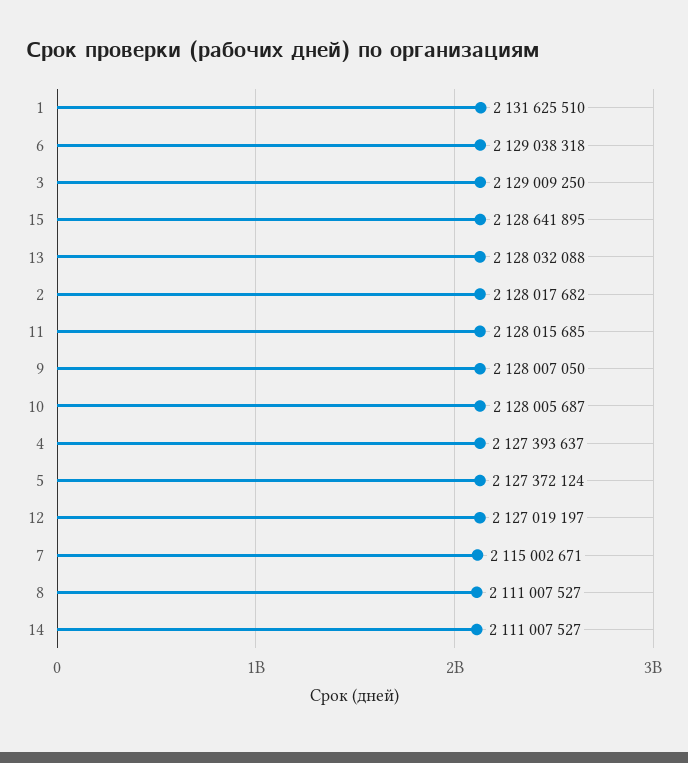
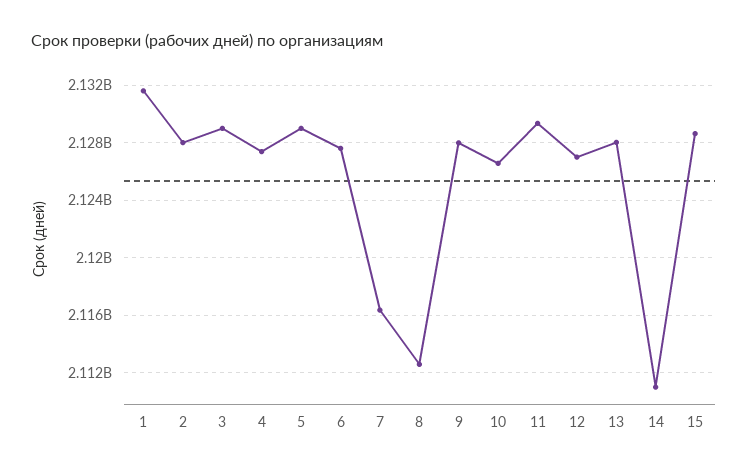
6: 2129038318 -> 2127500000
11: 2128015685 -> 2129500000
10: 2128005687 -> 2126500000
5: 2127372124 -> 2129000000
7: 2115002671 -> 2116500000
8: 2111007527 -> 2112500000

